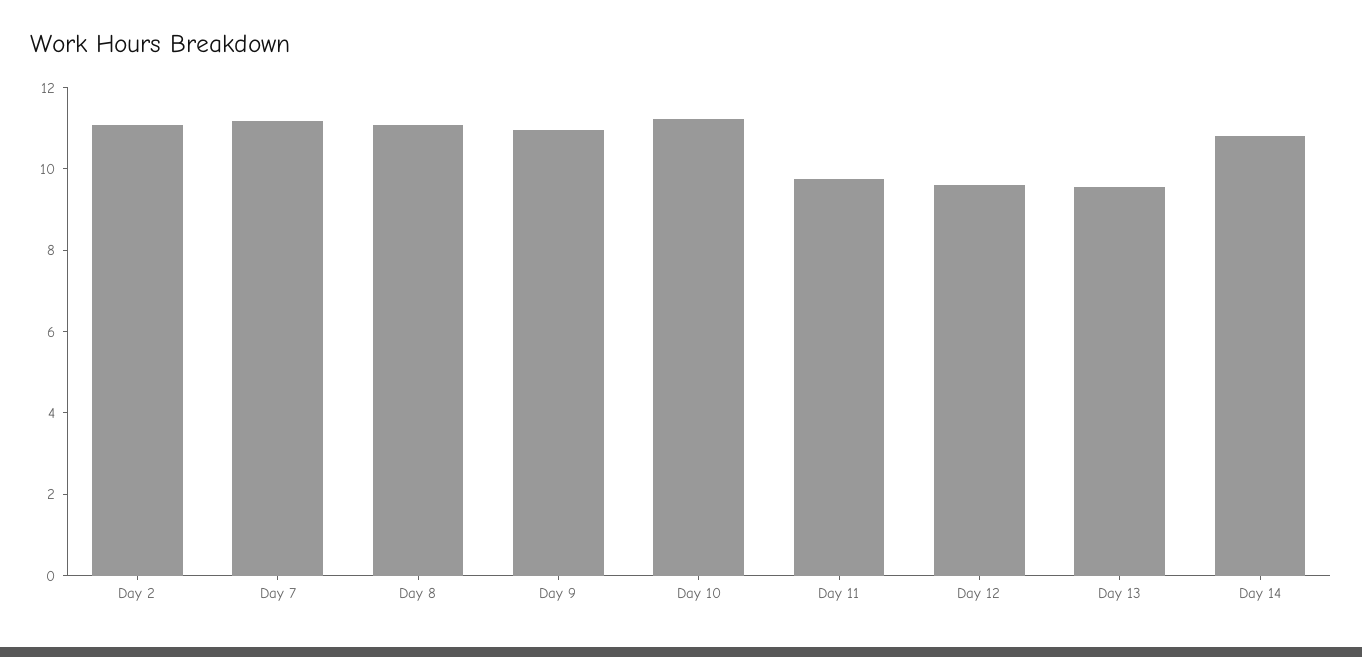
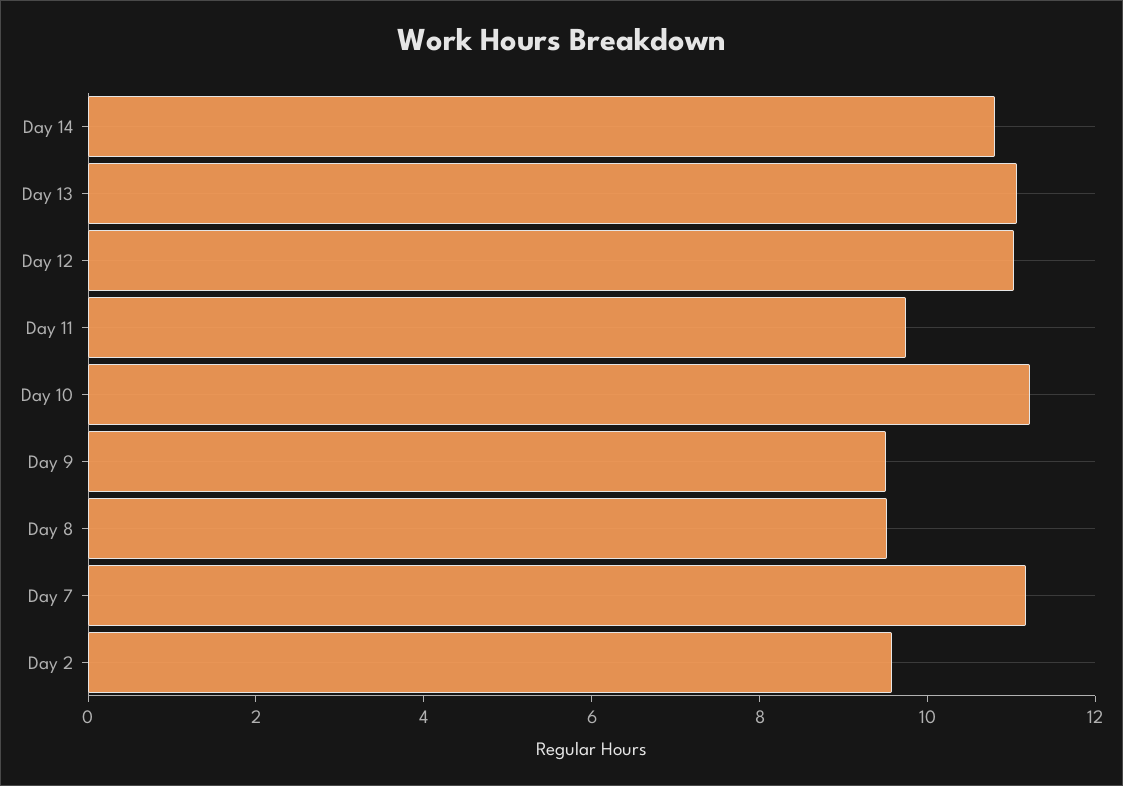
Day 2: 11 -> 9.5
Day 8: 11 -> 9.5
Day 9: 11 -> 9.5
Day 12: 9.5 -> 11
Day 13: 9.5 -> 11

